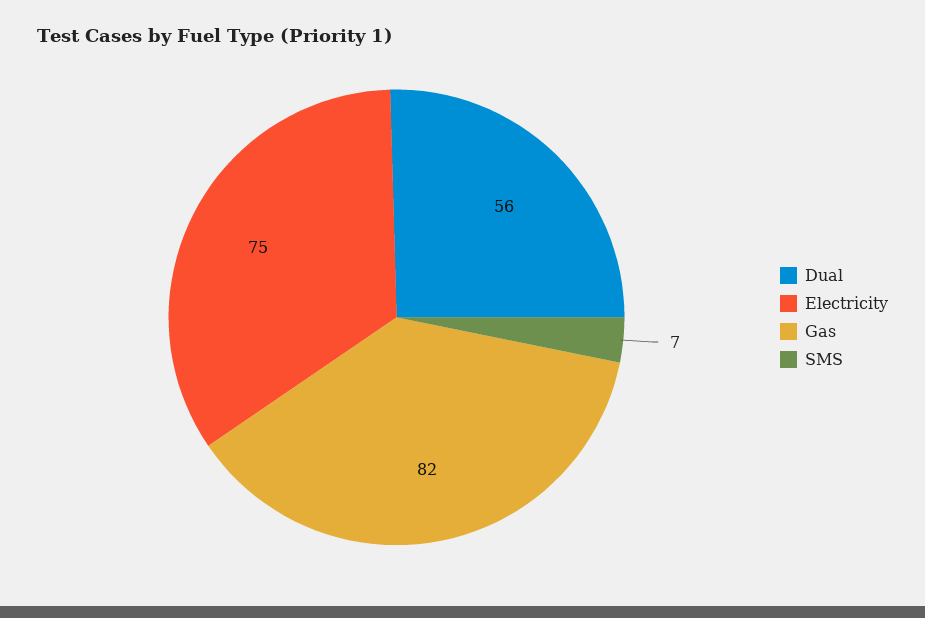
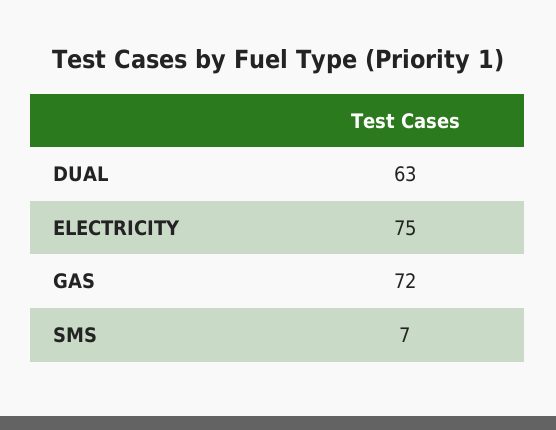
Dual: 56 -> 63
Gas: 82 -> 72

